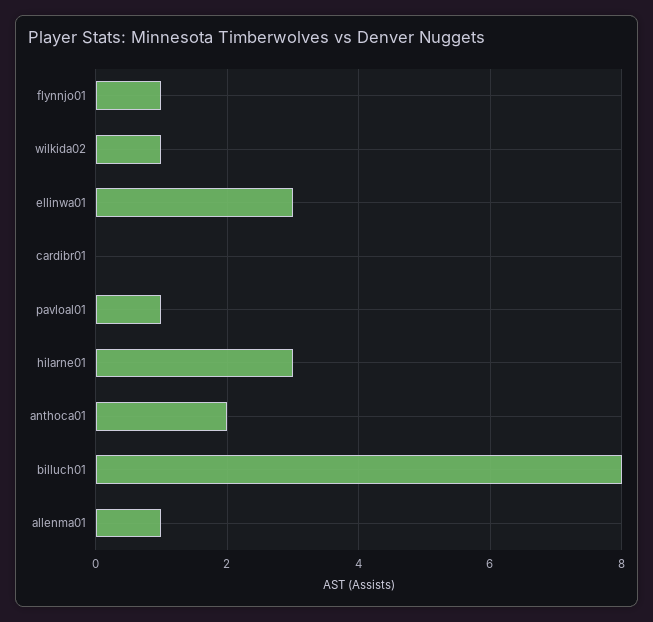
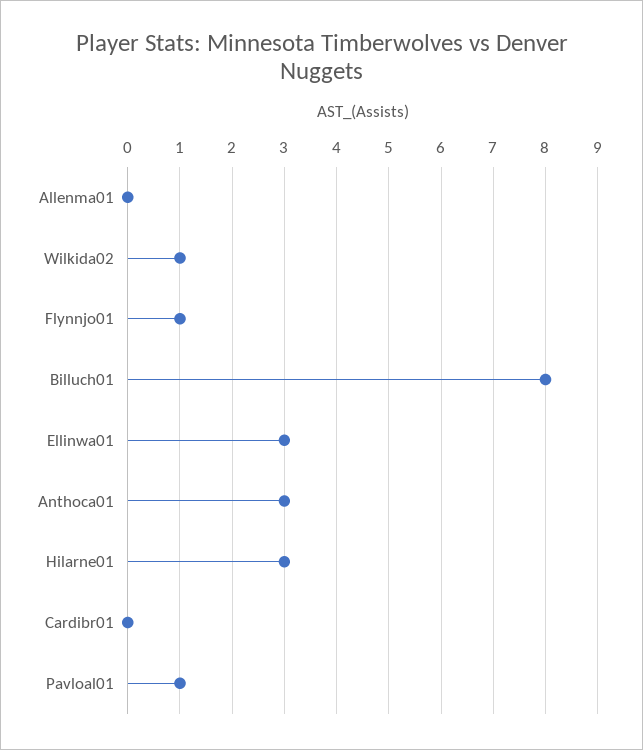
anthoca01: 2 -> 3
allenma01: 1 -> 0

